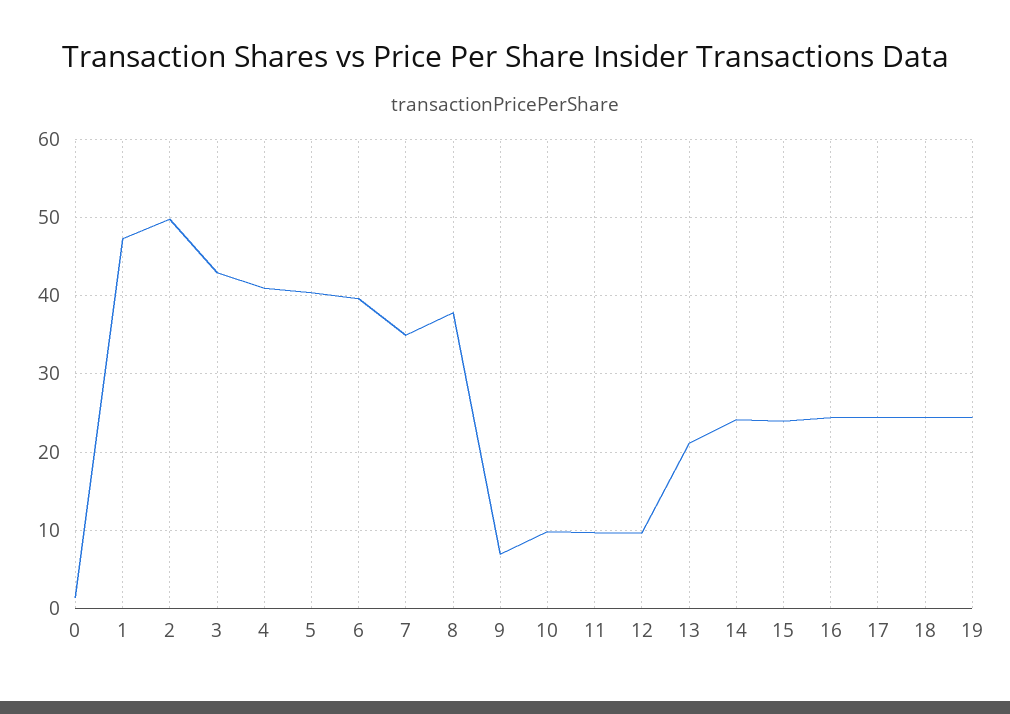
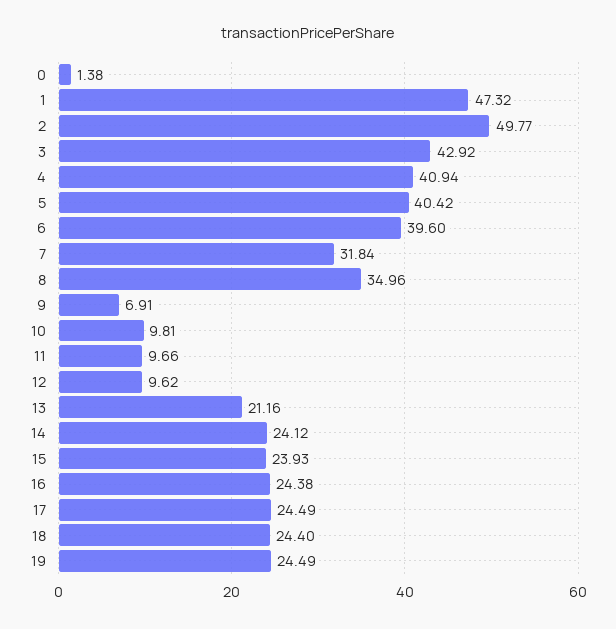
7: 35 -> 31.84
8: 38 -> 34.96

